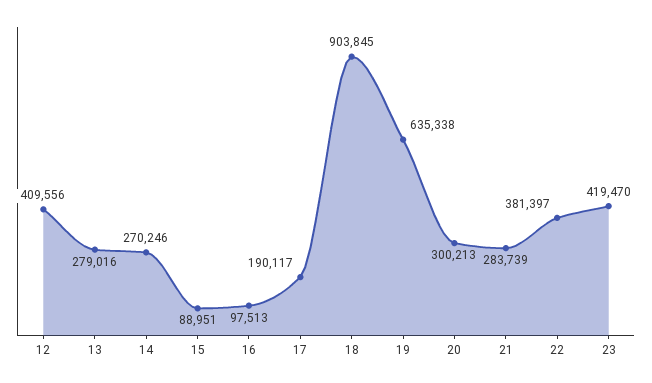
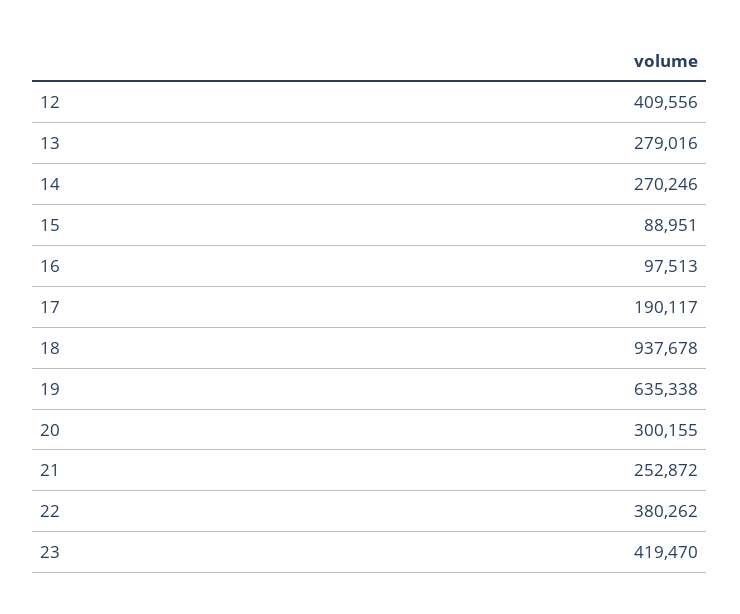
18: 903845 -> 937678
20: 300213 -> 300155
21: 283739 -> 252872
22: 381397 -> 380262

